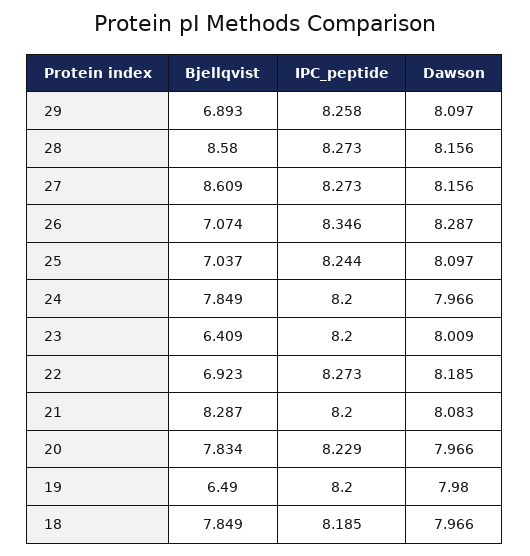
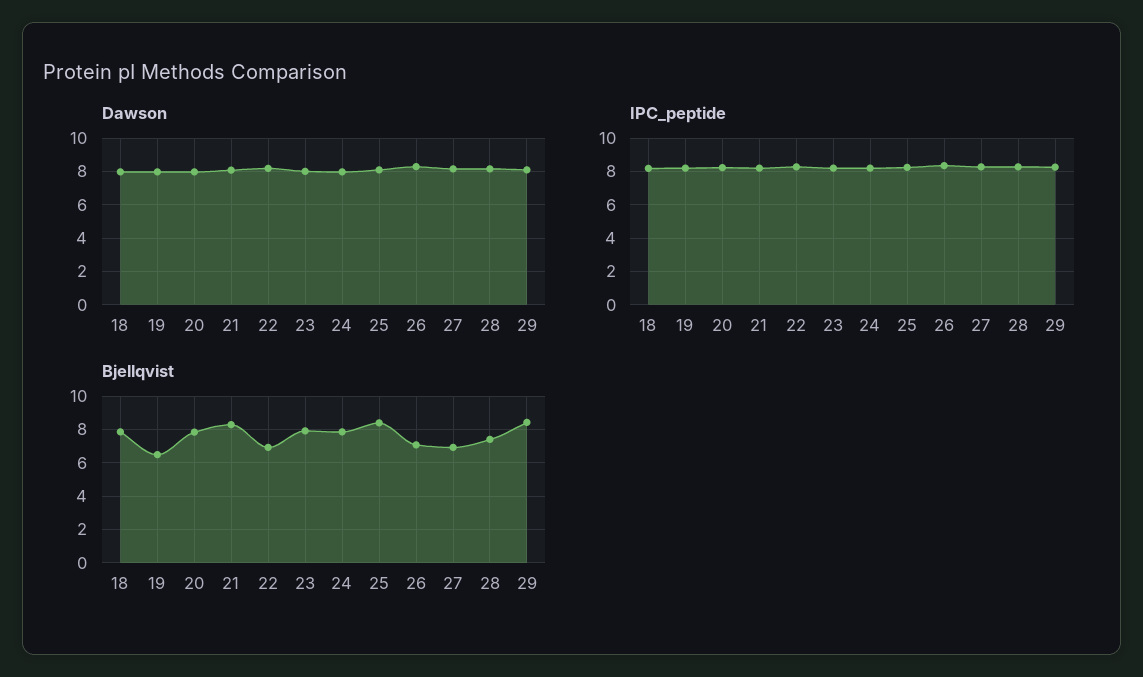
Bjellqvist, 29: 6.893 -> 8.5
Bjellqvist, 28: 8.58 -> 7.5
Bjellqvist, 27: 8.609 -> 7
Bjellqvist, 25: 7.037 -> 8.5
Bjellqvist, 23: 6.409 -> 8

